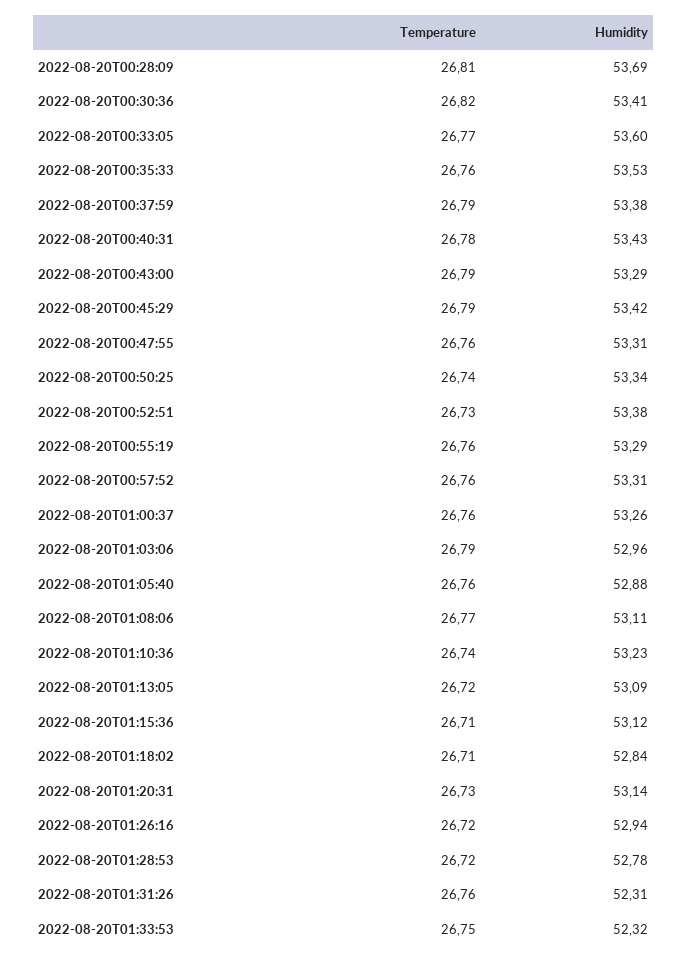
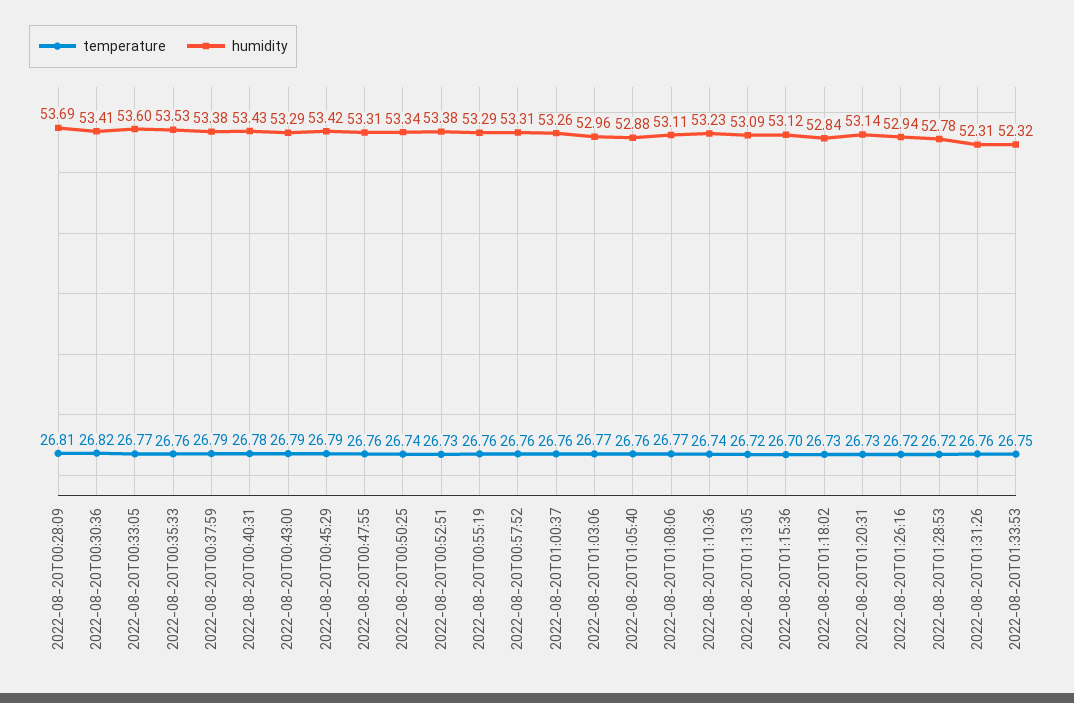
Temperature, 2022-08-20T01:03:06: 26.79 -> 26.77
Temperature, 2022-08-20T01:15:36: 26.71 -> 26.7
Temperature, 2022-08-20T01:18:02: 26.71 -> 26.73

